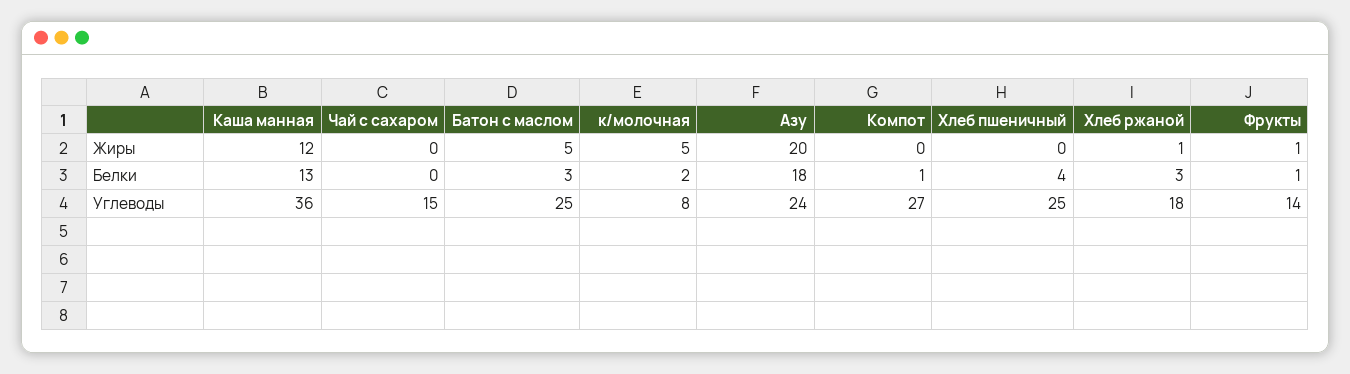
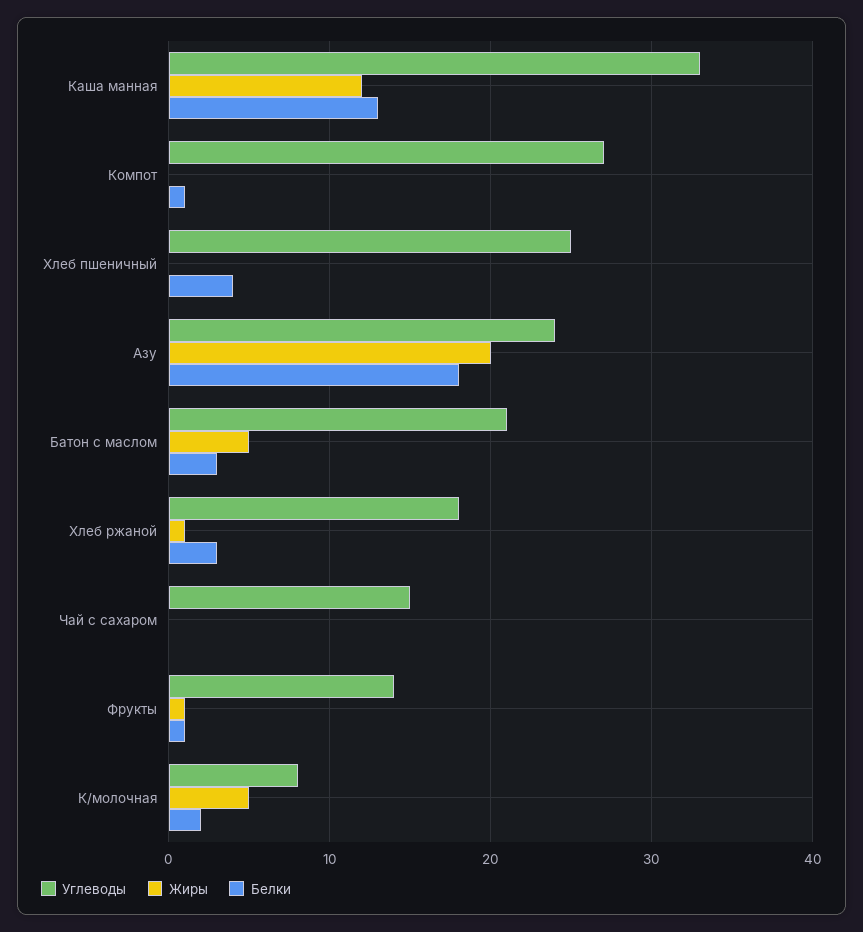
Углеводы, Каша манная: 36 -> 33
Углеводы, Батон с маслом: 25 -> 21

